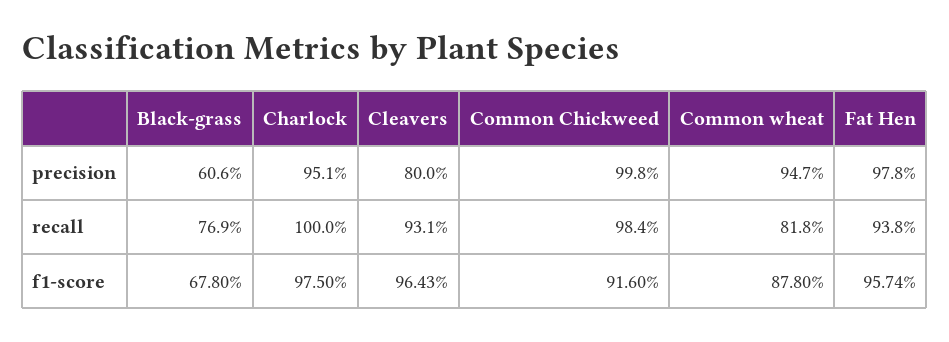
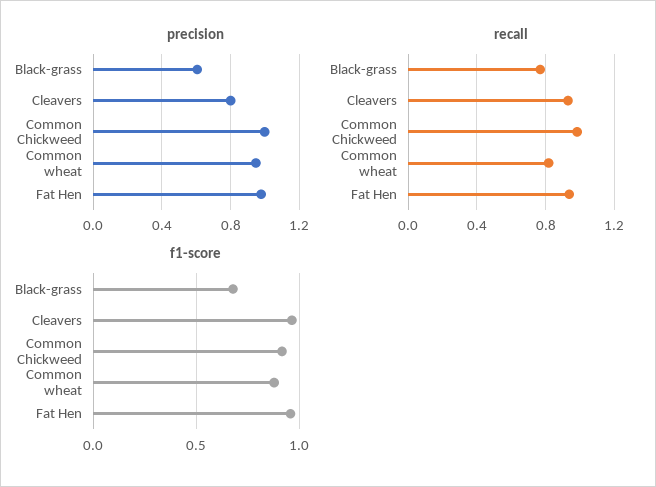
precision, Charlock: 0.951 -> none
recall, Charlock: 1 -> none
f1-score, Charlock: 0.975 -> none

